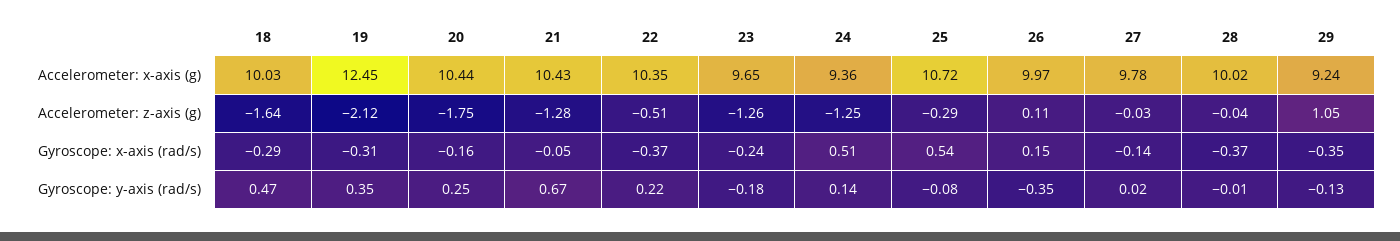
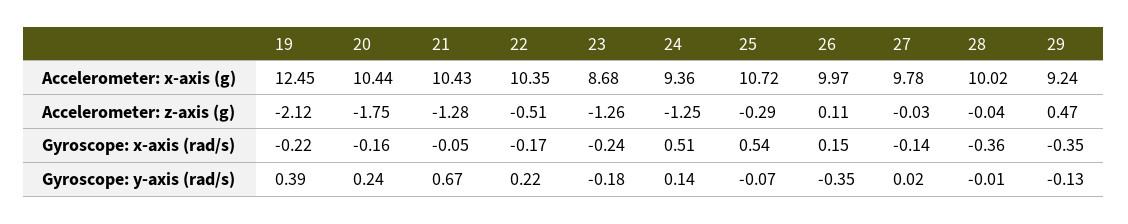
18, Accelerometer: x-axis (g): 10.03 -> none
23, Accelerometer: x-axis (g): 9.65 -> 8.68
18, Accelerometer: z-axis (g): -1.64 -> none
29, Accelerometer: z-axis (g): 1.05 -> 0.47
18, Gyroscope: x-axis (rad/s): -0.29 -> none
19, Gyroscope: x-axis (rad/s): -0.31 -> -0.22
22, Gyroscope: x-axis (rad/s): -0.37 -> -0.17
28, Gyroscope: x-axis (rad/s): -0.37 -> -0.36
18, Gyroscope: y-axis (rad/s): 0.47 -> none
19, Gyroscope: y-axis (rad/s): 0.35 -> 0.39
20, Gyroscope: y-axis (rad/s): 0.25 -> 0.24
25, Gyroscope: y-axis (rad/s): -0.08 -> -0.07

